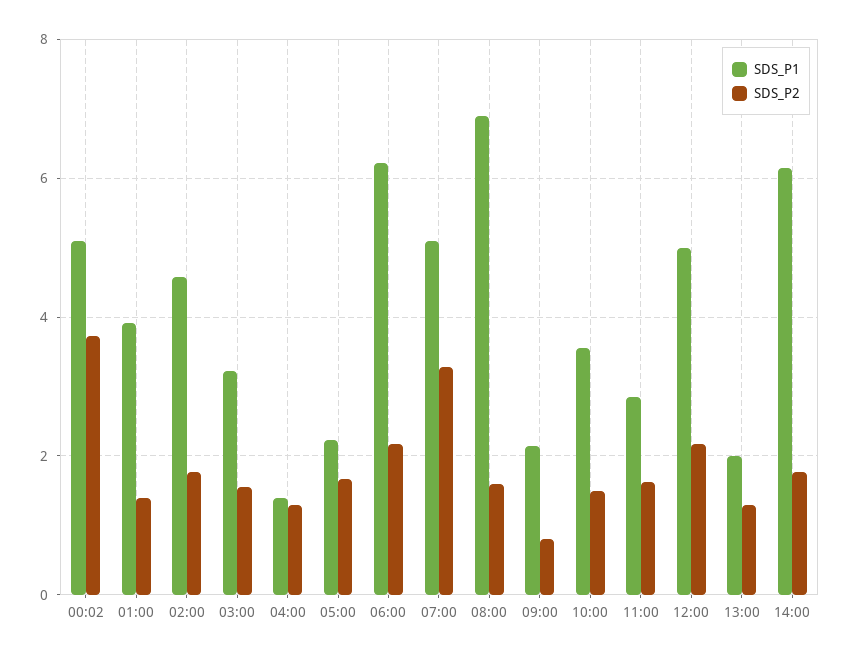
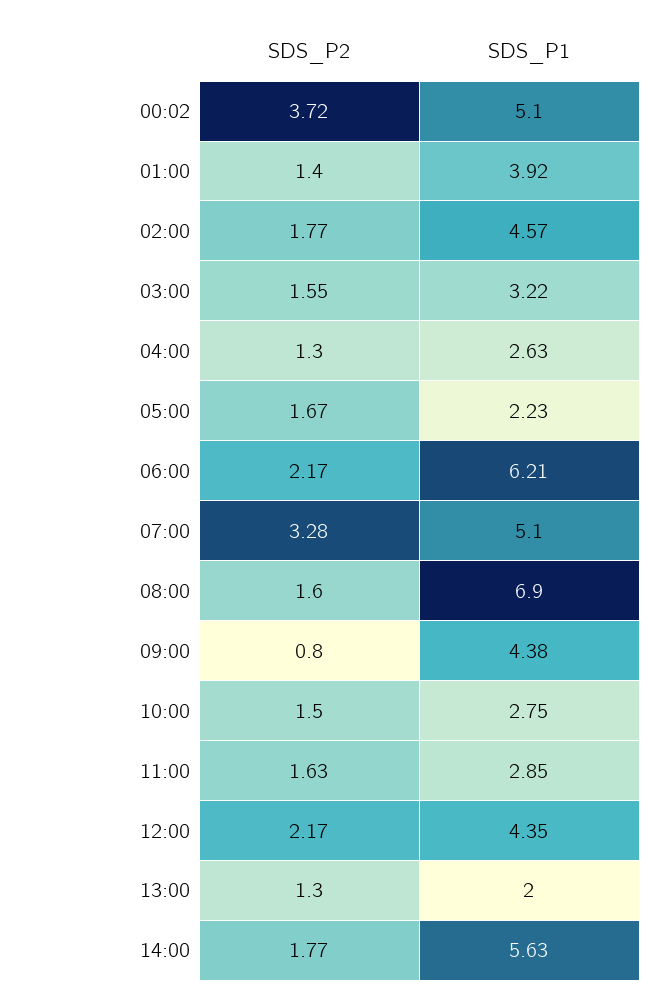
SDS_P1, 04:00: 1.4 -> 2.63
SDS_P1, 09:00: 2.2 -> 4.38
SDS_P1, 10:00: 3.6 -> 2.75
SDS_P1, 12:00: 5 -> 4.35
SDS_P1, 14:00: 6.2 -> 5.63

